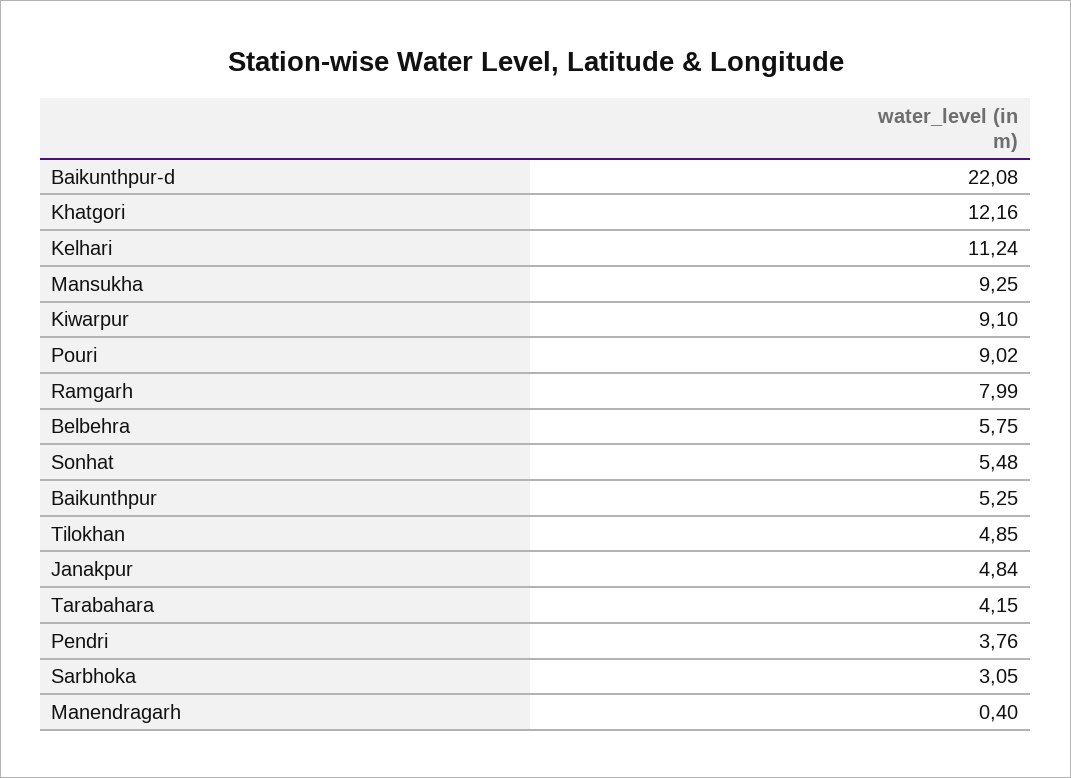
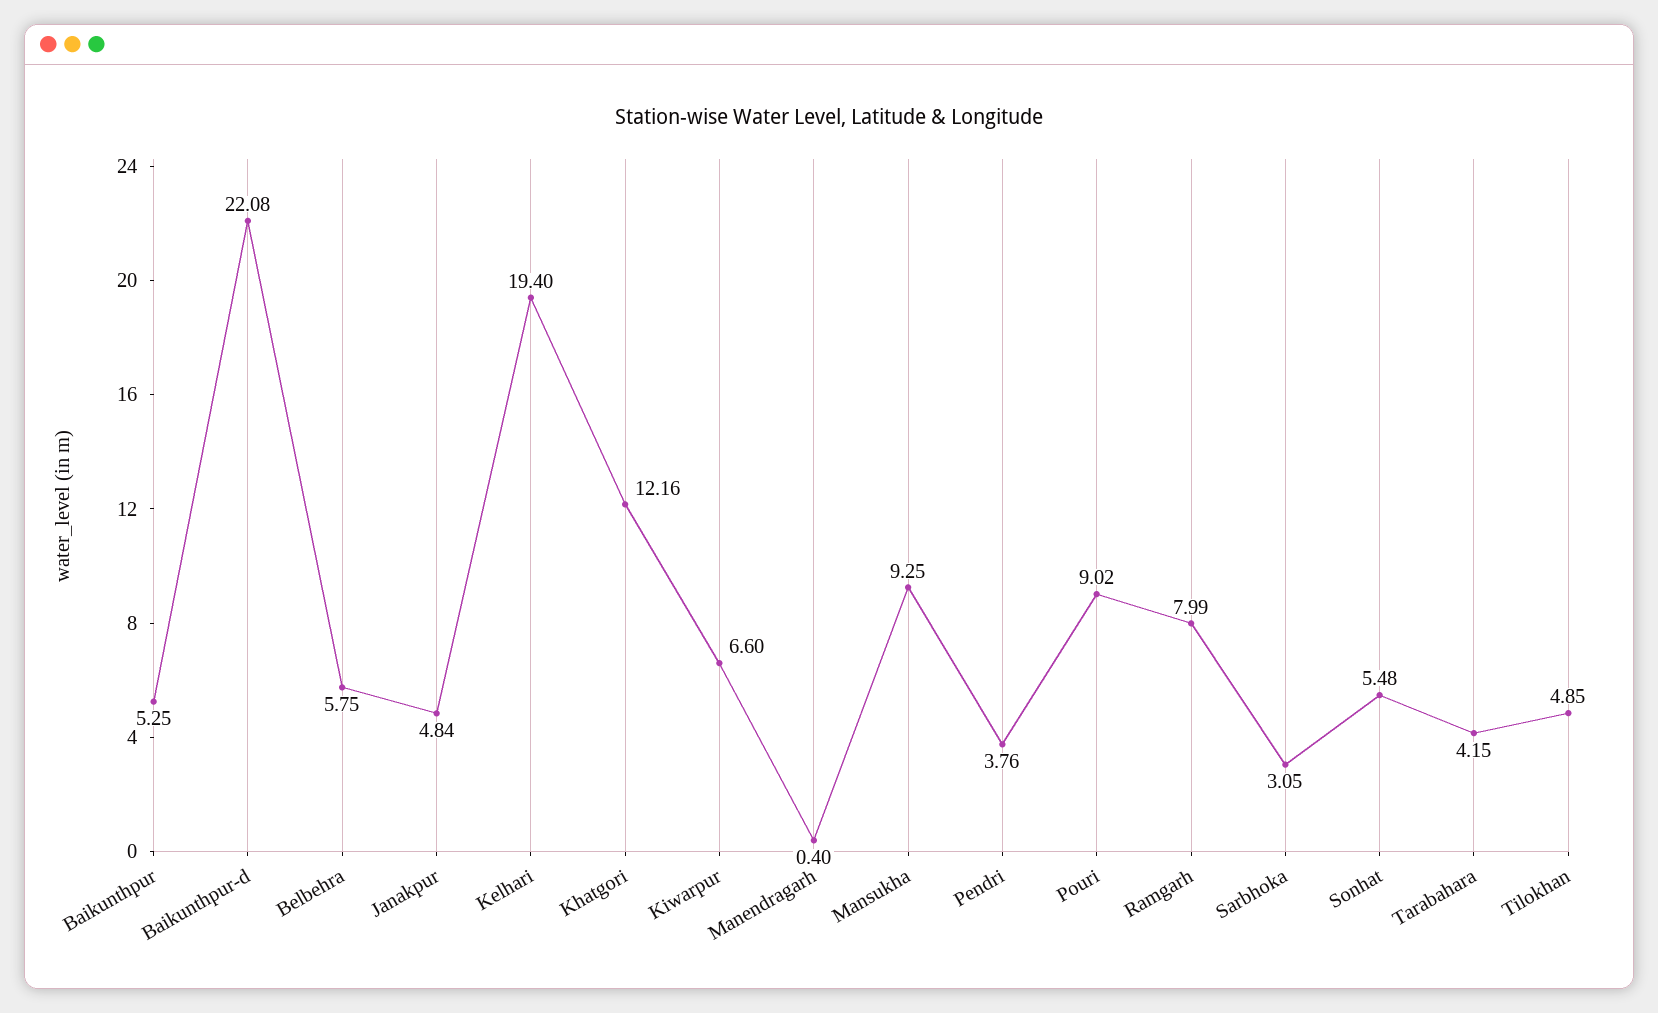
Kelhari: 11.24 -> 19.4
Kiwarpur: 9.1 -> 6.6

